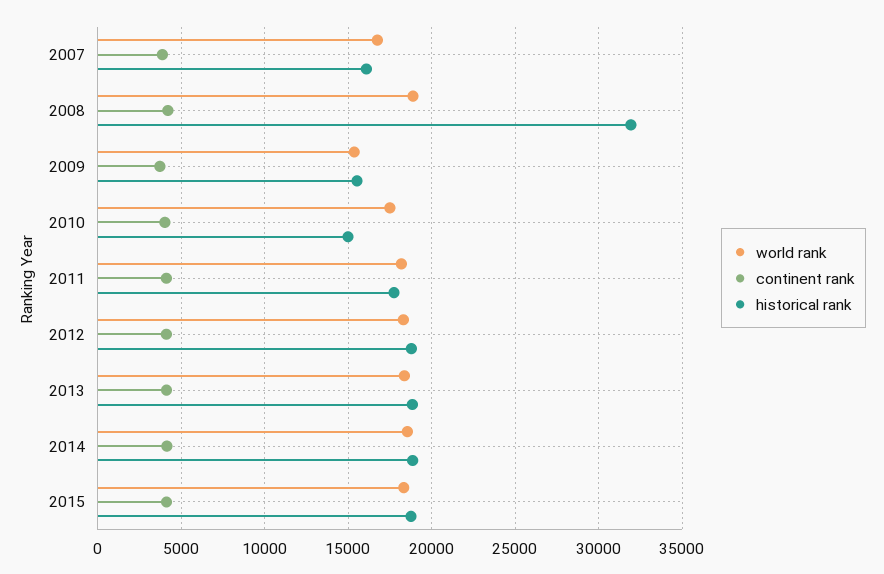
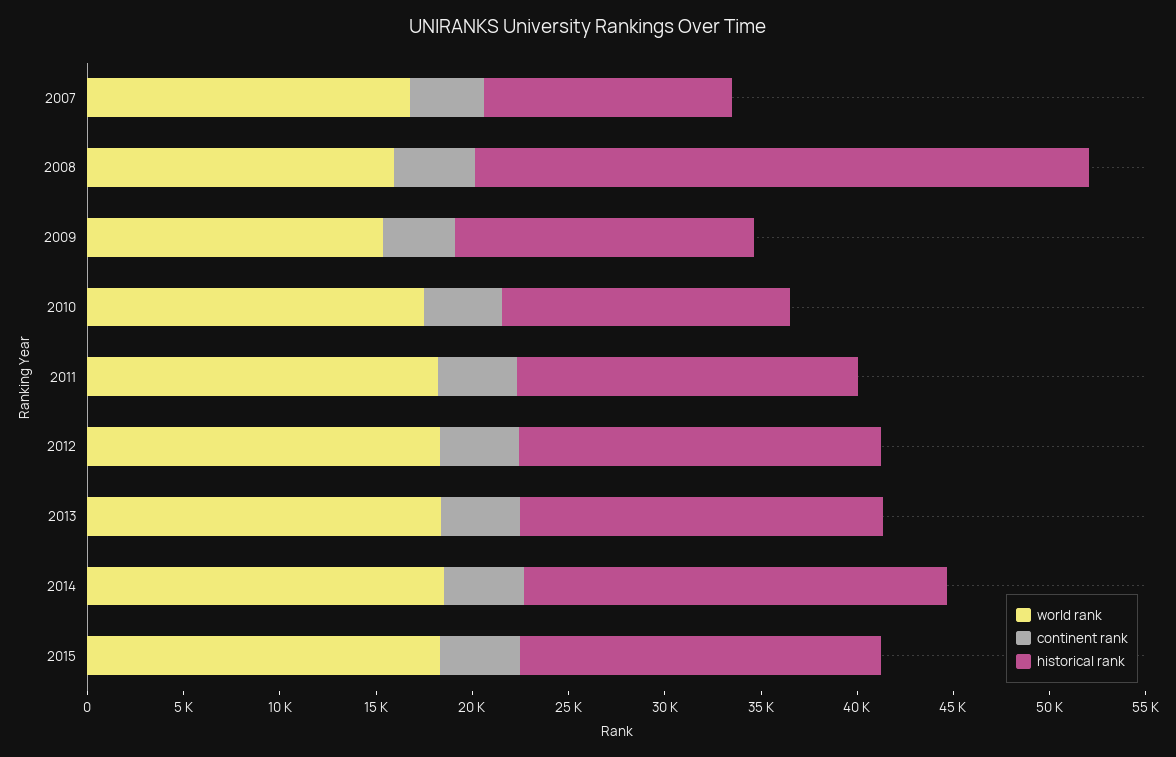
historical rank, 2007: 16000 -> 13000
world rank, 2008: 19000 -> 16000
historical rank, 2014: 19000 -> 22000

